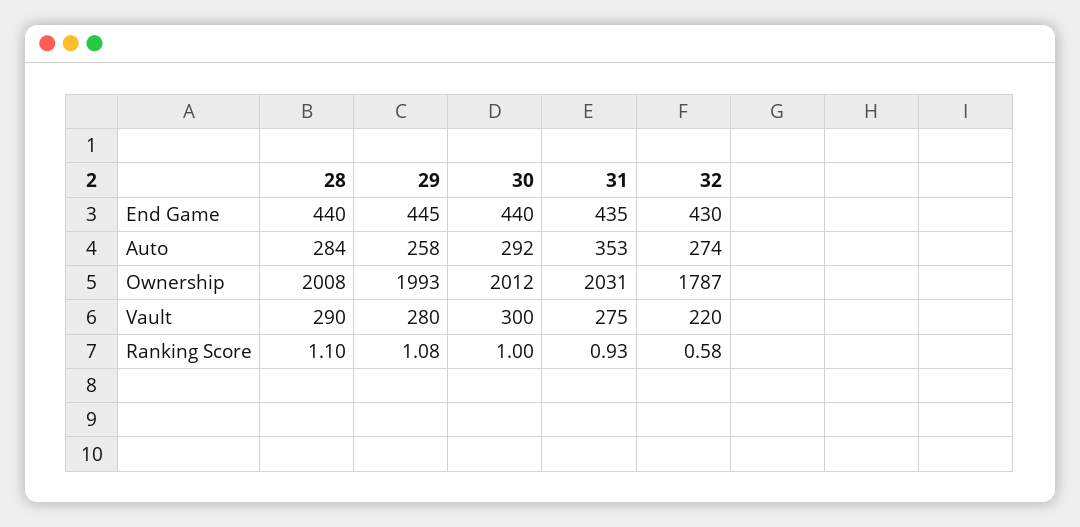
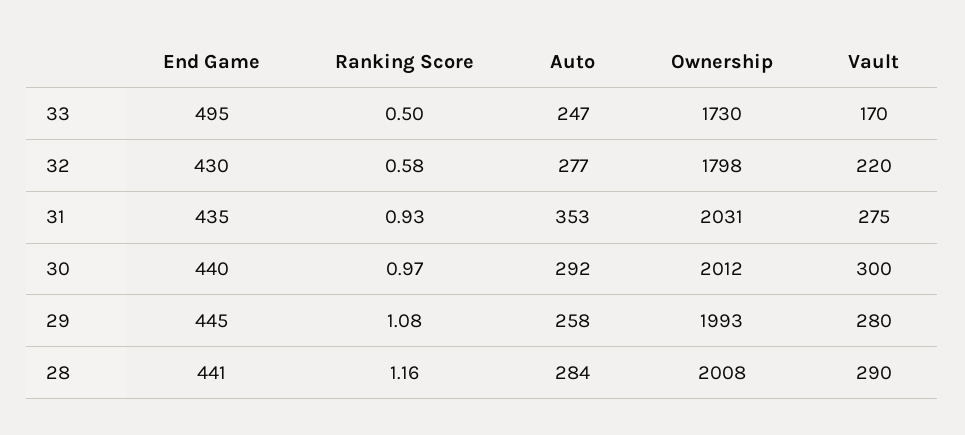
28, End Game: 440 -> 441
32, Auto: 274 -> 277
32, Ownership: 1787 -> 1798
28, Ranking Score: 1.1 -> 1.16
30, Ranking Score: 1 -> 0.97
33, End Game: none -> 495
33, Ranking Score: none -> 0.5
33, Auto: none -> 247
33, Ownership: none -> 1730
33, Vault: none -> 170

